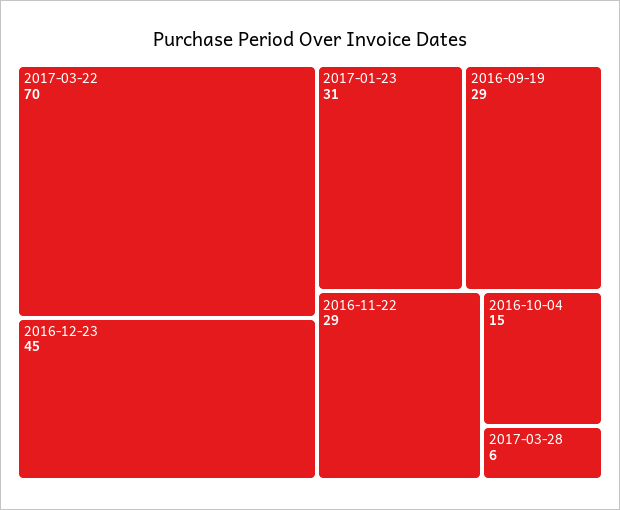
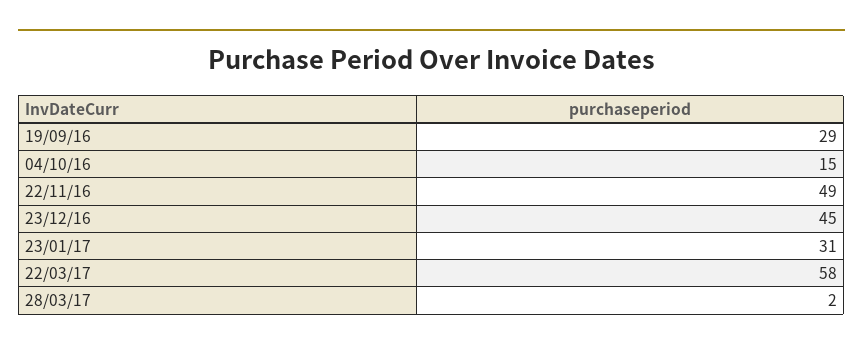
2017-03-22: 70 -> 58
2016-11-22: 29 -> 49
2017-03-28: 6 -> 2

